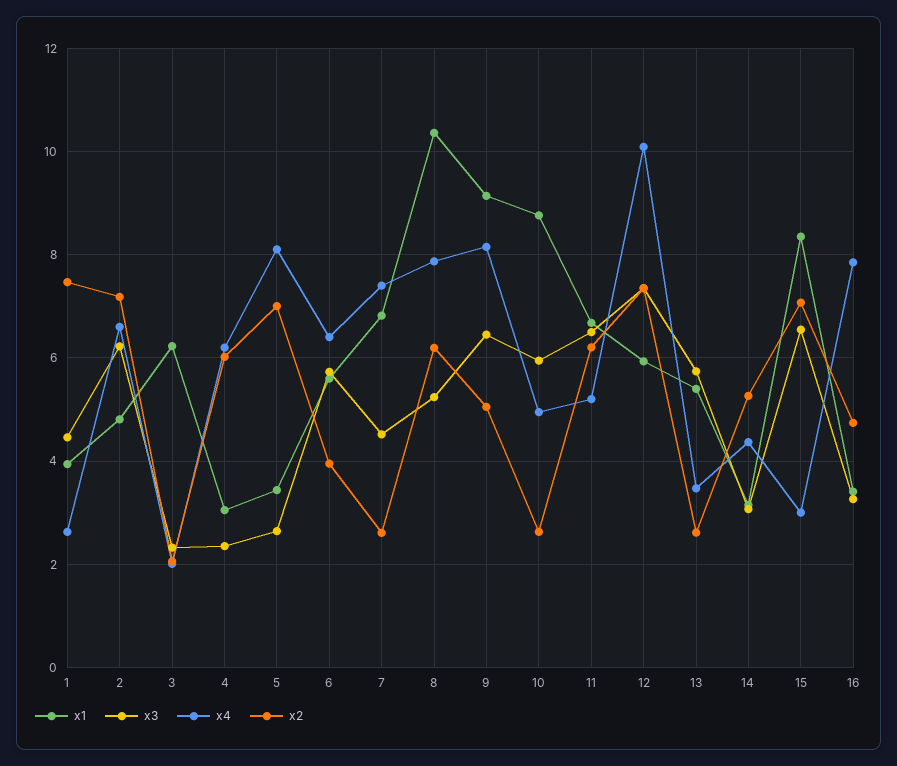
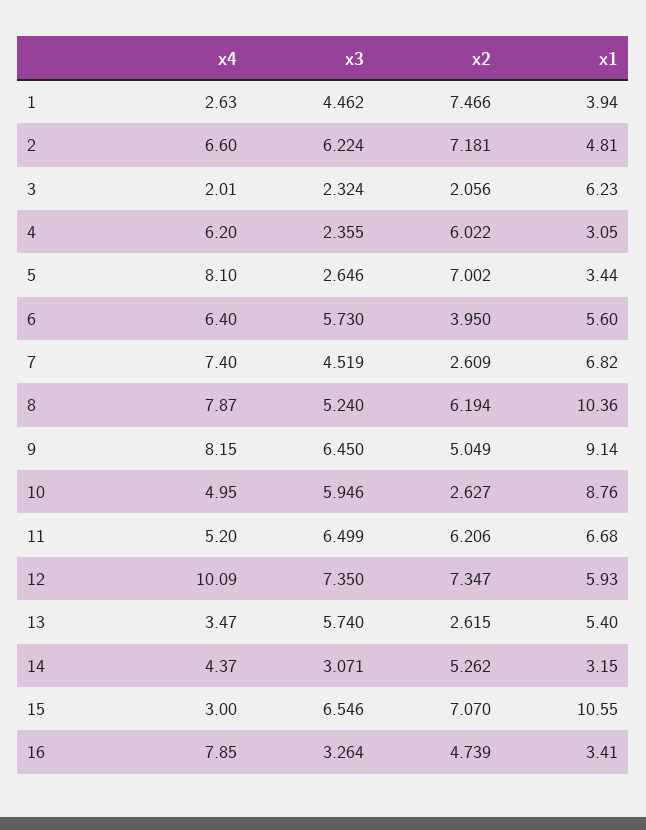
x1, 15: 8.4 -> 10.55

